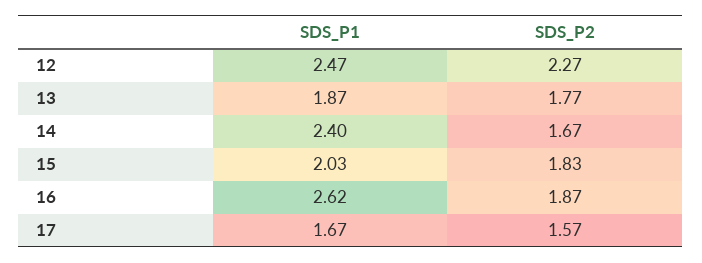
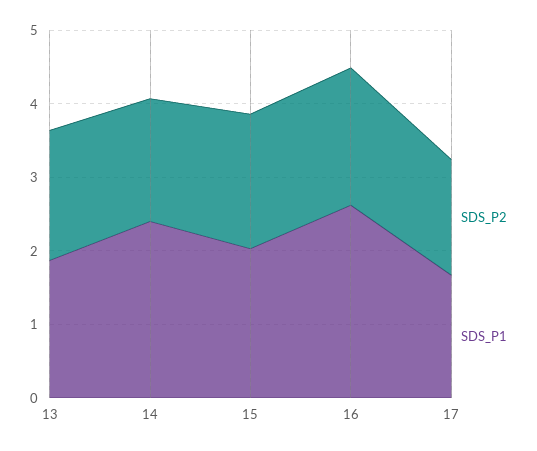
SDS_P1, 12: 2.47 -> none
SDS_P2, 12: 2.27 -> none

